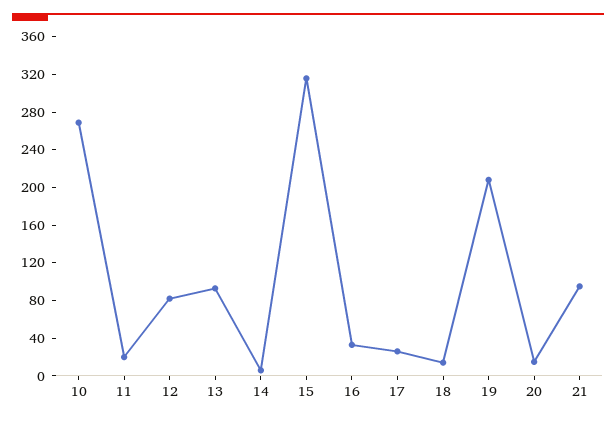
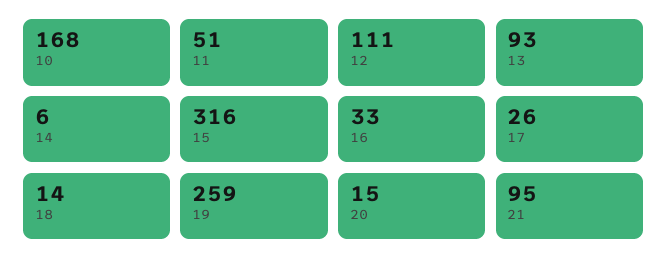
10: 270 -> 168
11: 20 -> 51
12: 80 -> 111
19: 210 -> 259

